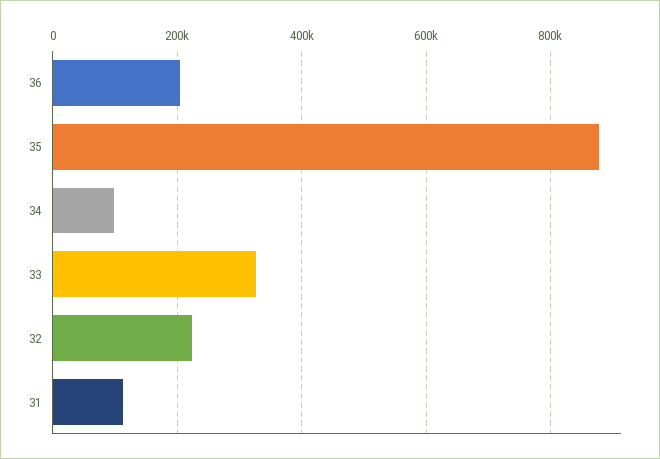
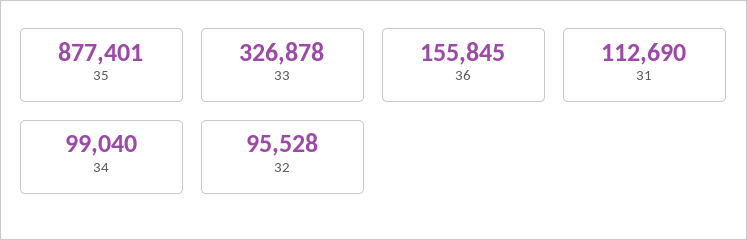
36: 200000 -> 155845
32: 220000 -> 95528

